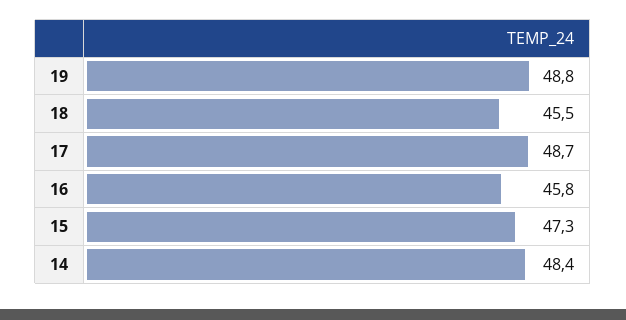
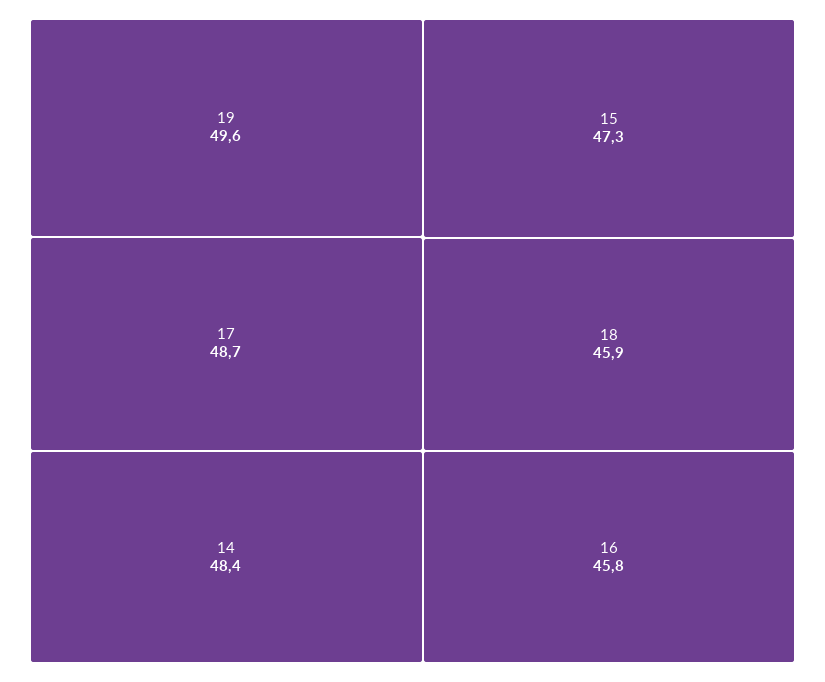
19: 48.8 -> 49.6
18: 45.5 -> 45.9

